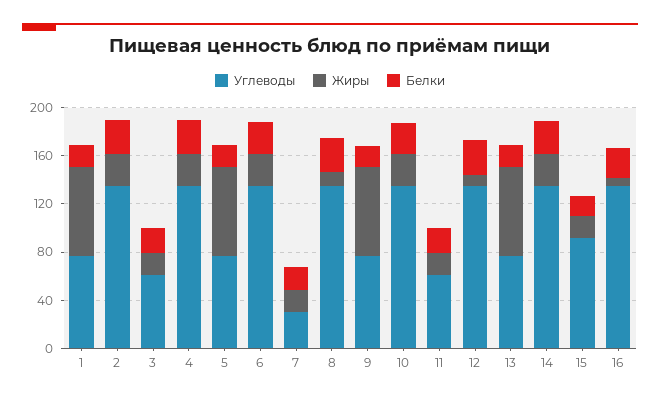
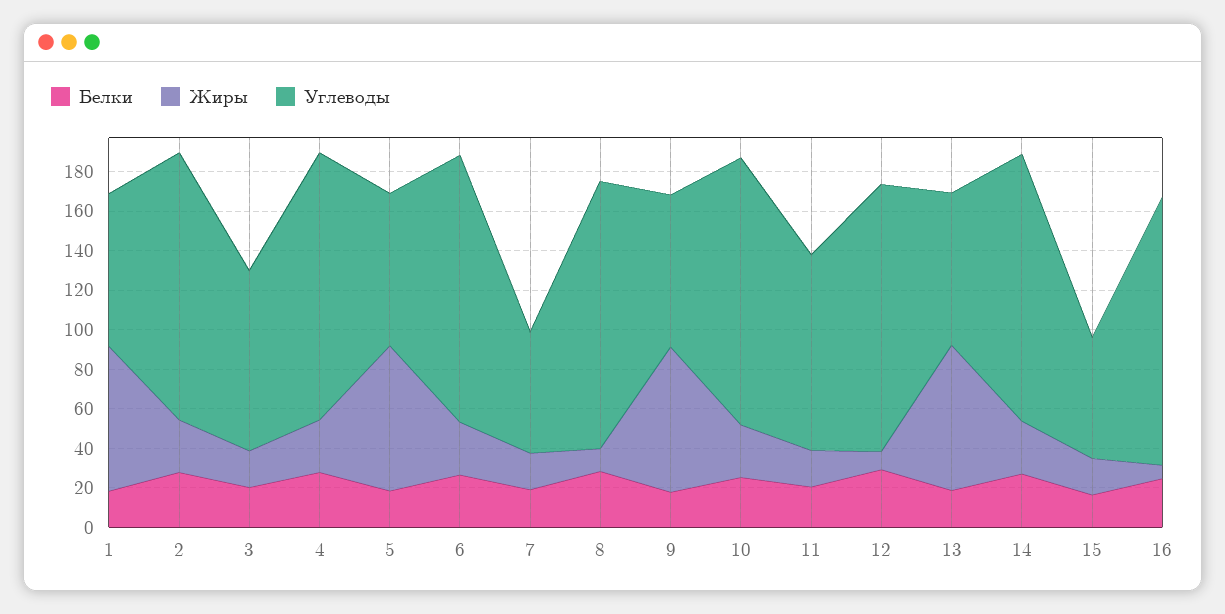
Углеводы, 3: 60 -> 90
Углеводы, 7: 30 -> 60
Углеводы, 11: 60 -> 100
Углеводы, 15: 90 -> 60

